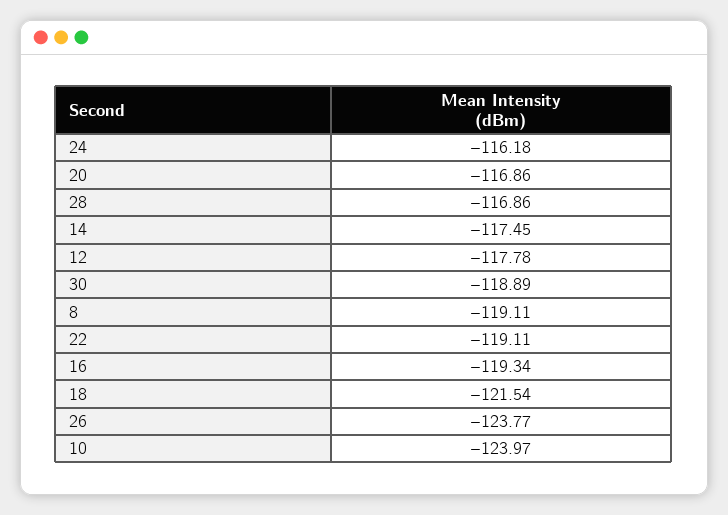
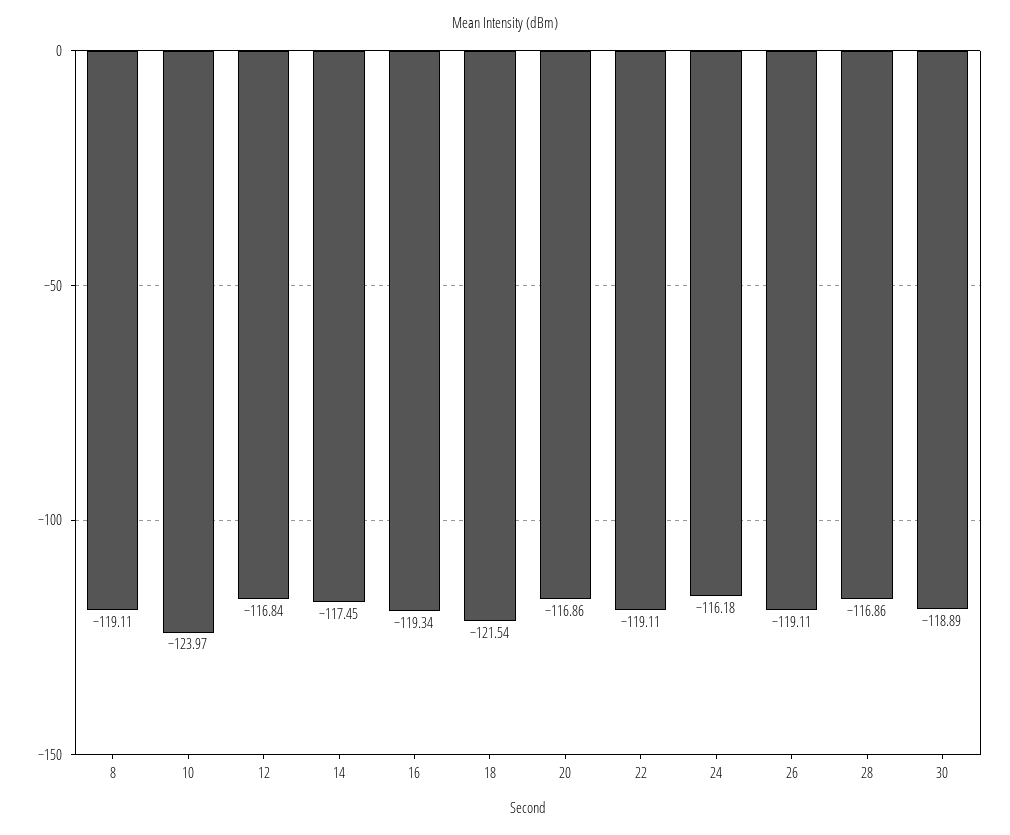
12: -117.78 -> -116.84
26: -123.77 -> -119.11

